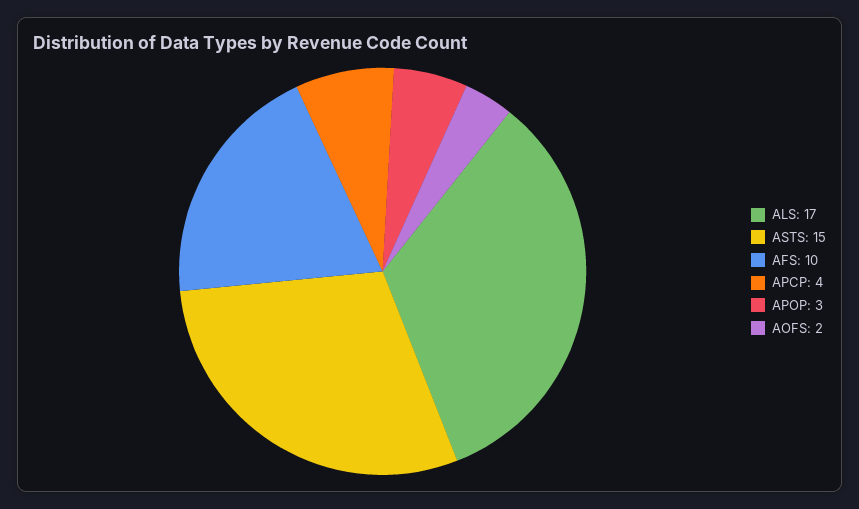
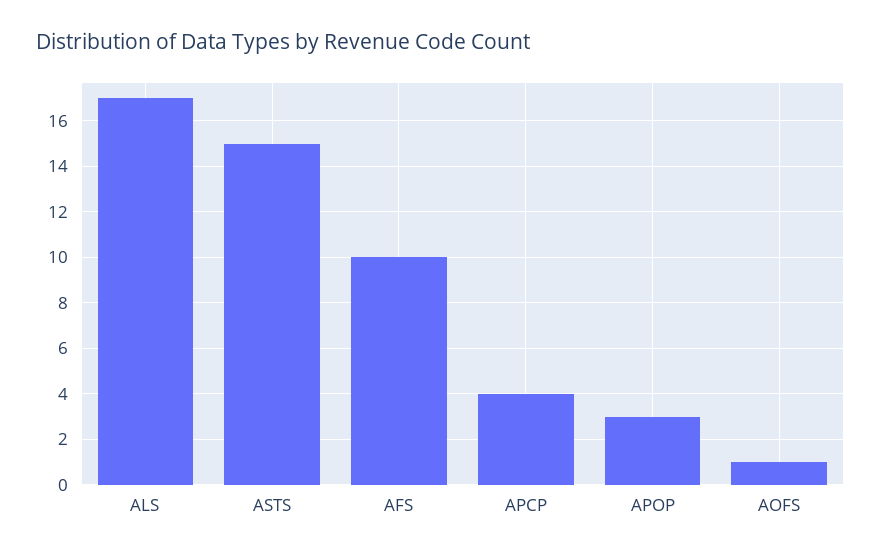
AOFS: 2 -> 1

